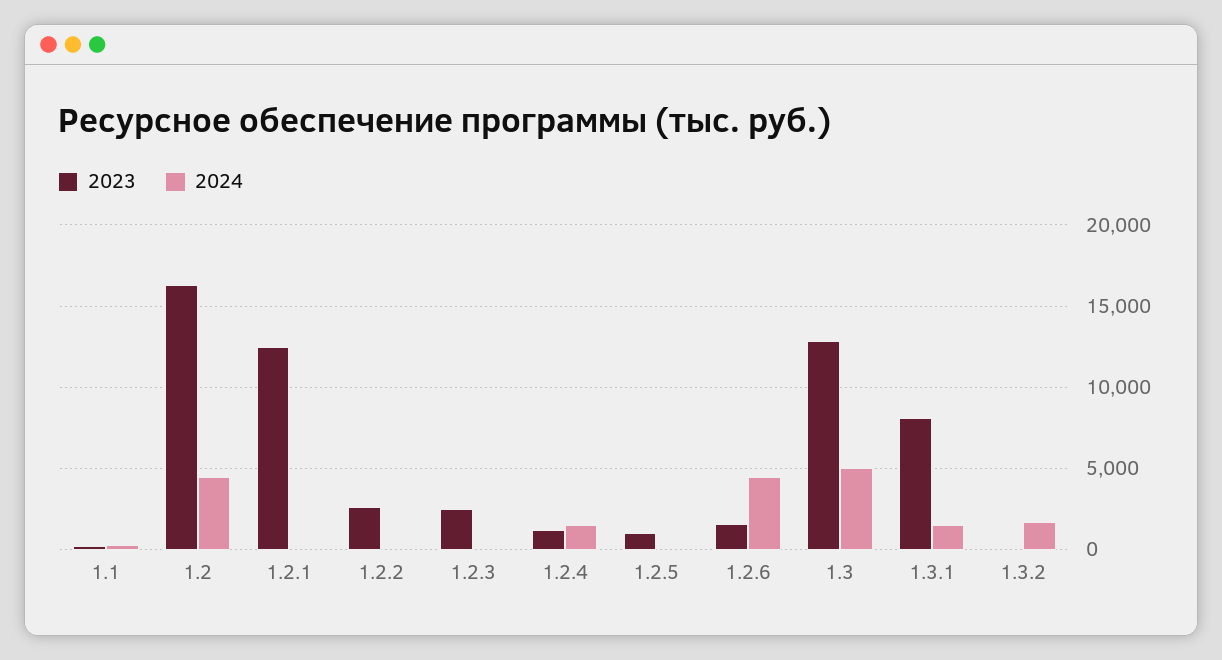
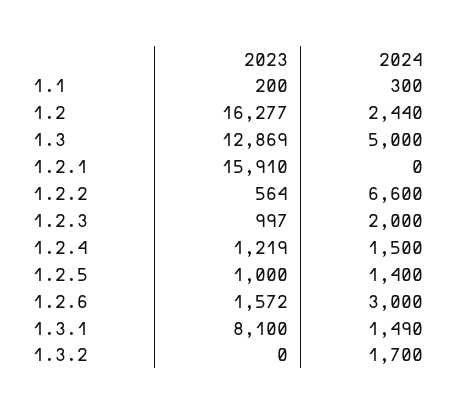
2024, 1.2: 4500 -> 2440
2023, 1.2.1: 12500 -> 15910
2023, 1.2.2: 2500 -> 564
2024, 1.2.2: 0 -> 6600
2023, 1.2.3: 2500 -> 997
2024, 1.2.3: 0 -> 2000
2024, 1.2.5: 0 -> 1400
2024, 1.2.6: 4500 -> 3000

